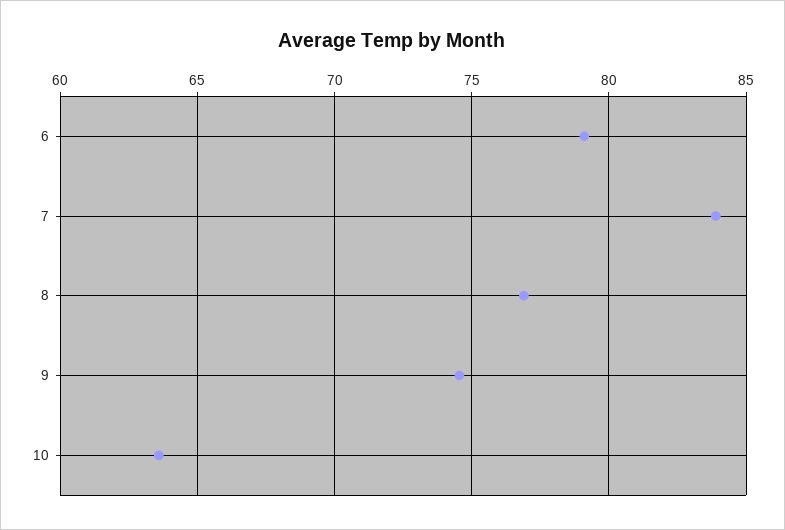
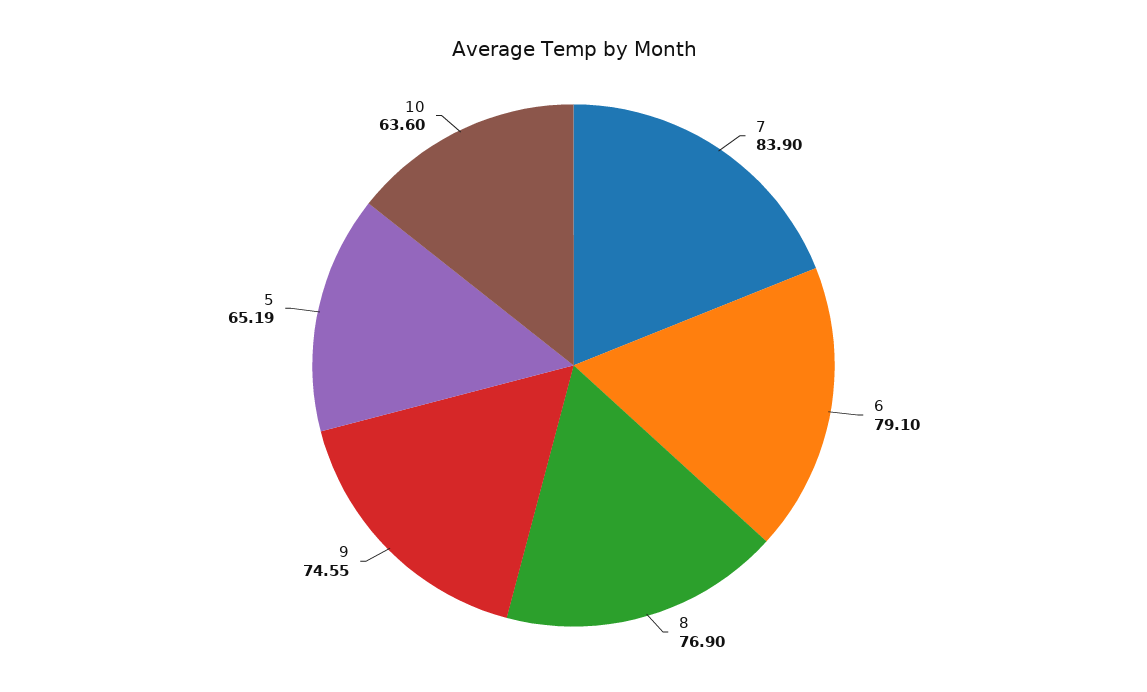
5: none -> 65.19

